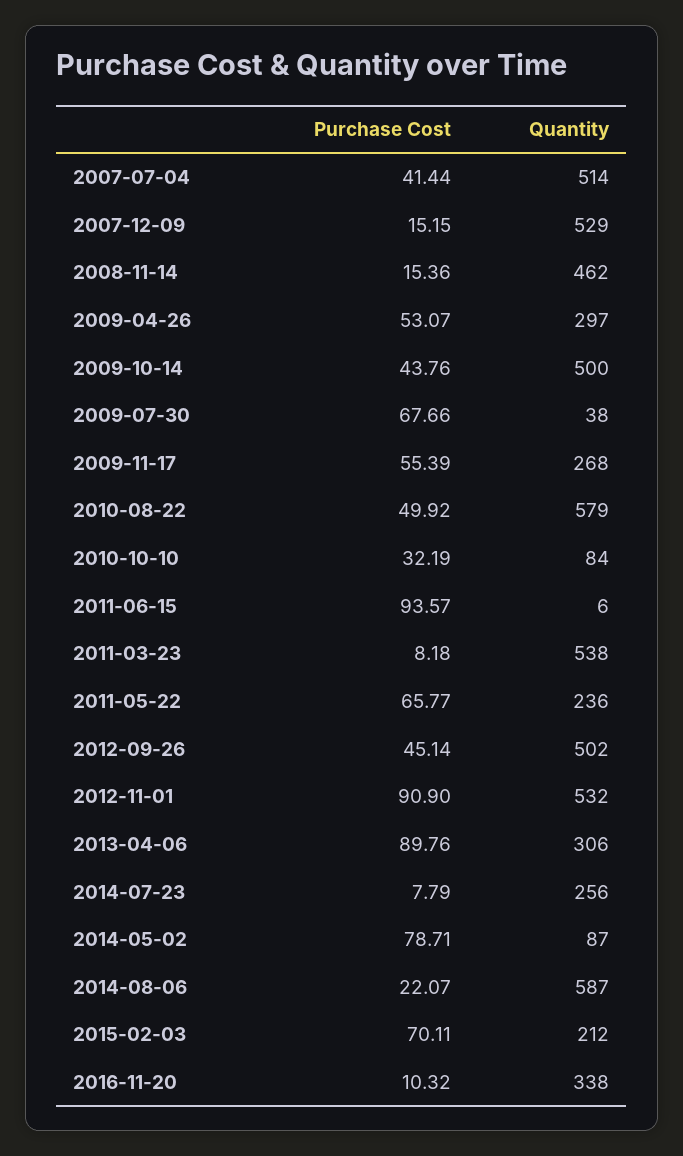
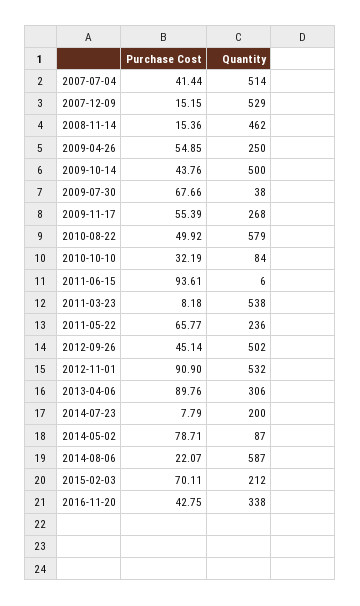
Purchase Cost, 2009-04-26: 53.07 -> 54.85
Quantity, 2009-04-26: 297 -> 250
Purchase Cost, 2011-06-15: 93.57 -> 93.61
Quantity, 2014-07-23: 256 -> 200
Purchase Cost, 2016-11-20: 10.32 -> 42.75

